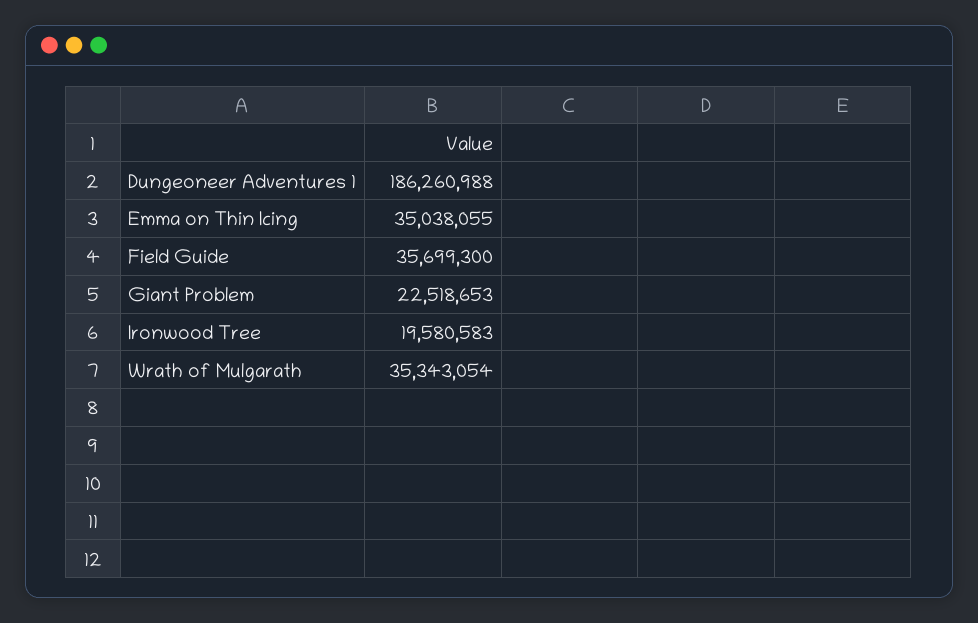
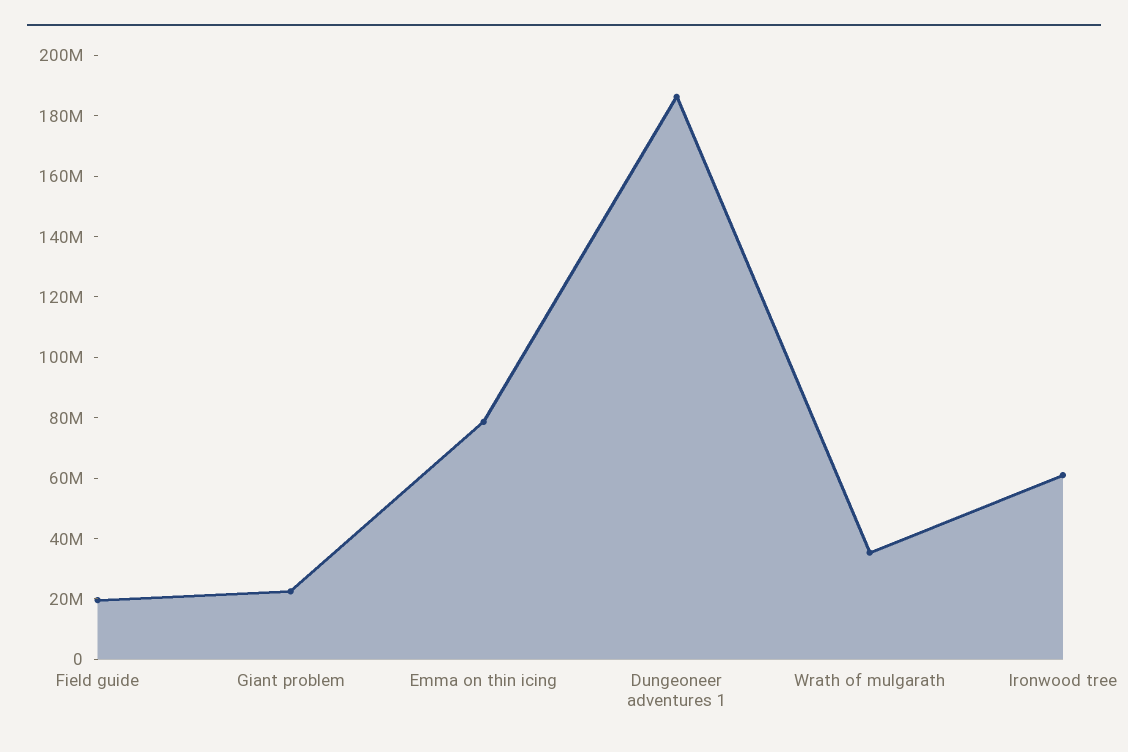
Emma on Thin Icing: 35038055 -> 80000000
Field Guide: 35699300 -> 20000000
Ironwood Tree: 19580583 -> 60000000

